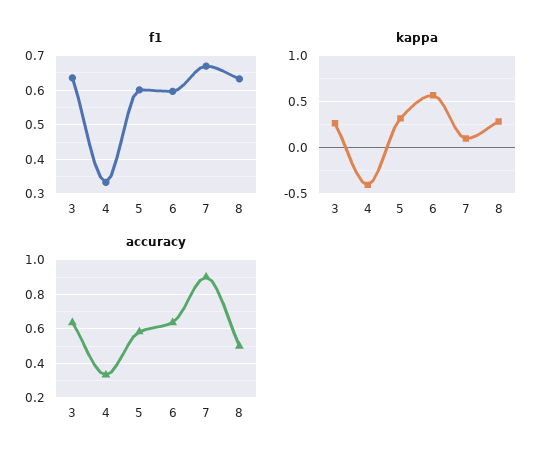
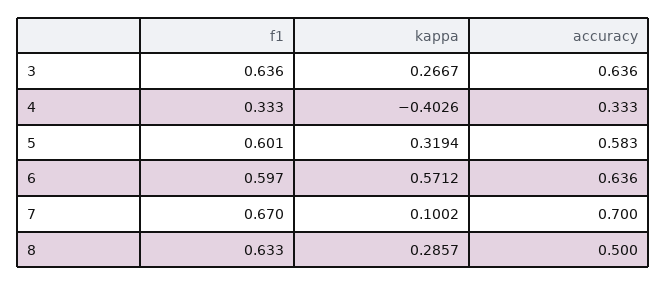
accuracy, 7: 0.9 -> 0.7

